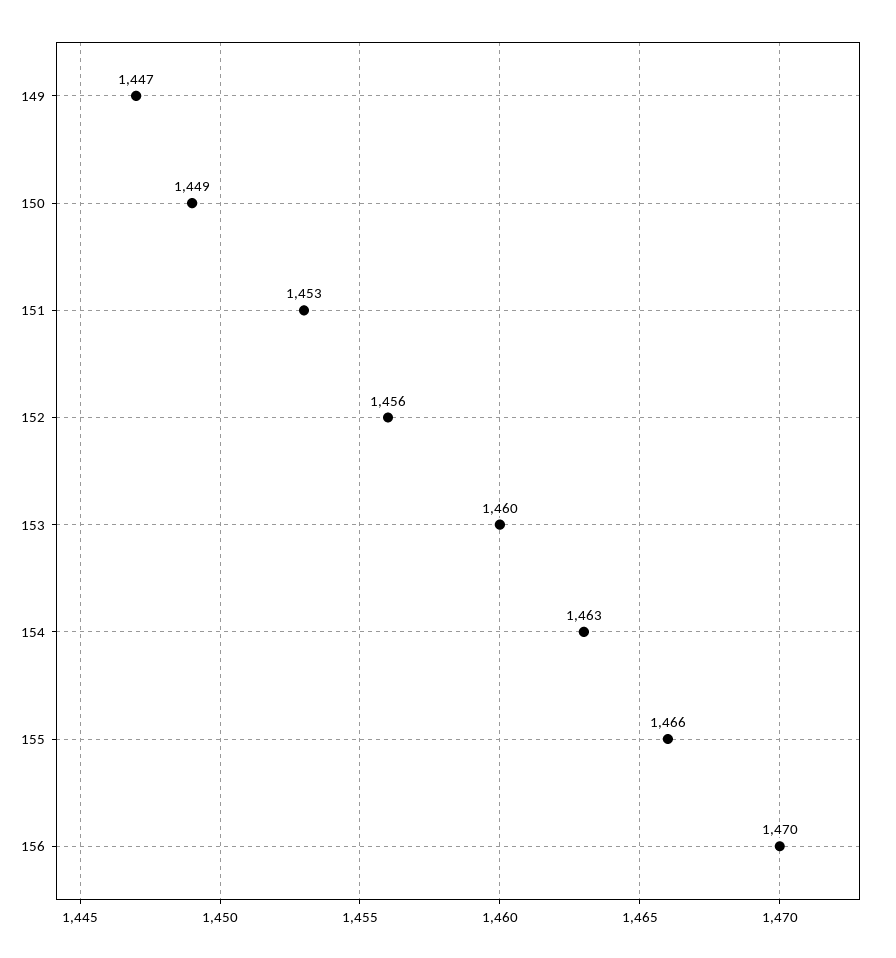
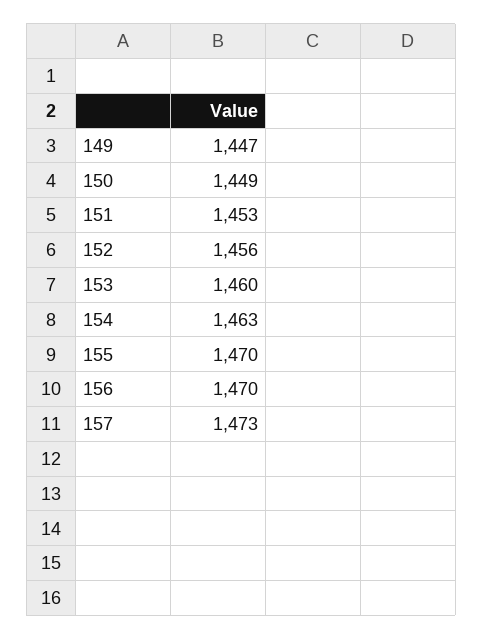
155: 1466 -> 1470
157: none -> 1473

